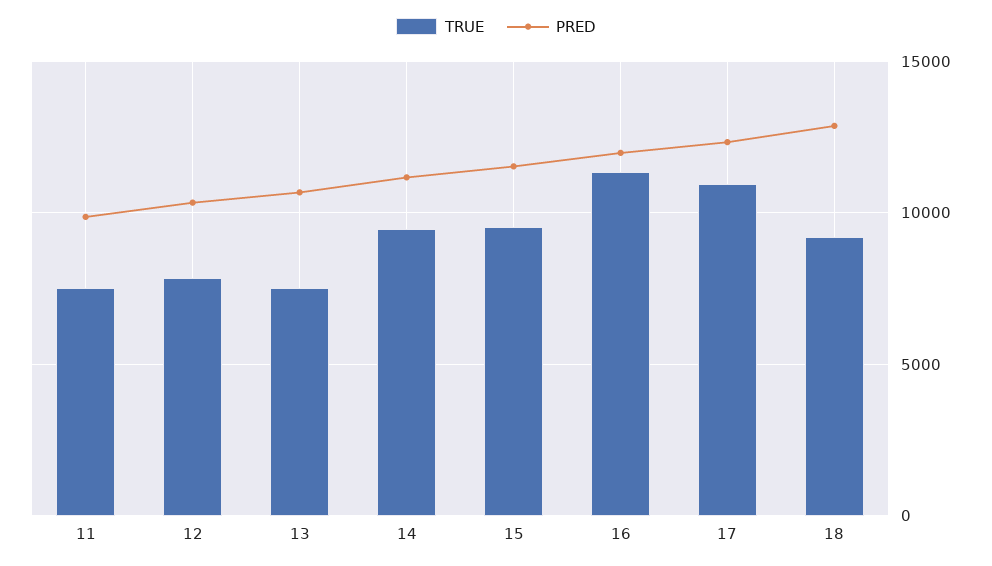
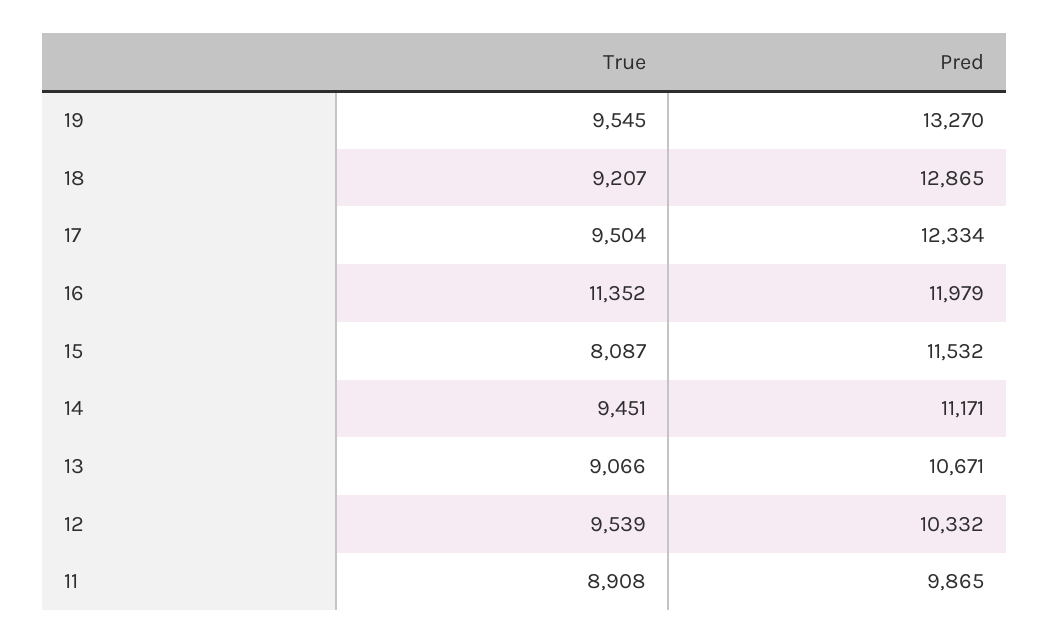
TRUE, 11: 7500 -> 8908
TRUE, 12: 8000 -> 9539
TRUE, 13: 7500 -> 9066
TRUE, 15: 9500 -> 8087
TRUE, 17: 11000 -> 9504
TRUE, 19: none -> 9545
PRED, 19: none -> 13270

